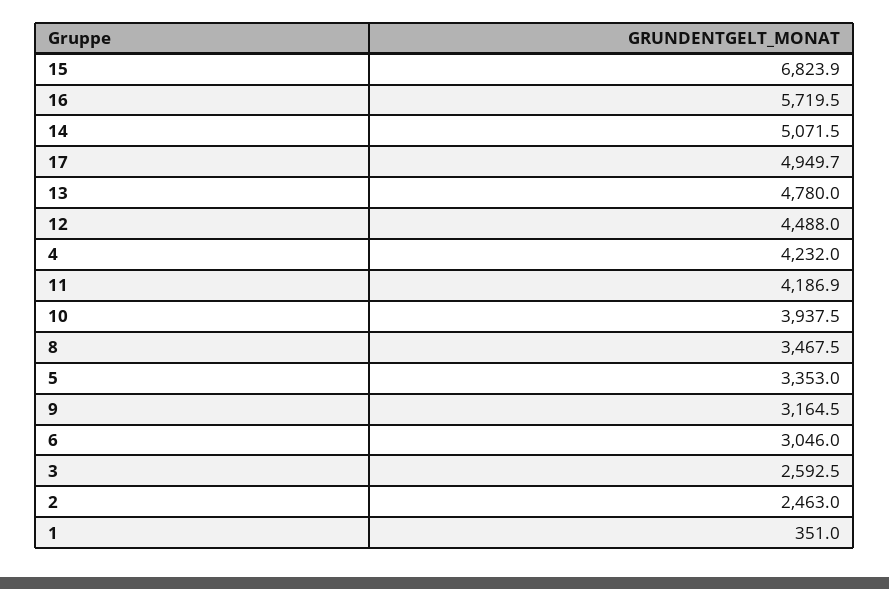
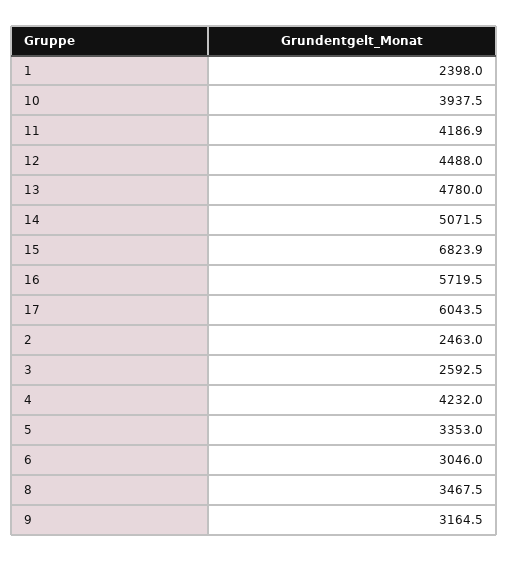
17: 4949.7 -> 6043.5
1: 351 -> 2398

